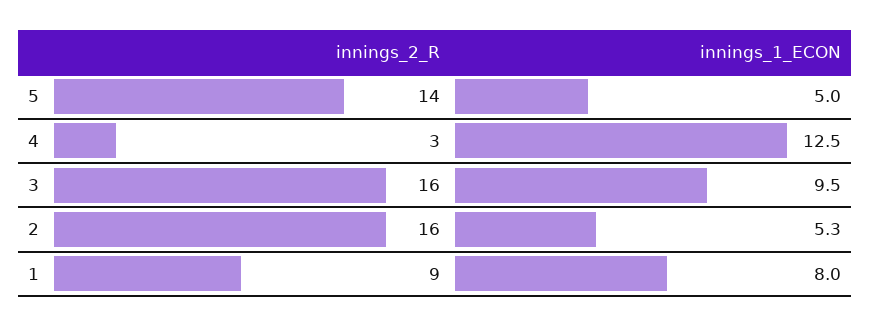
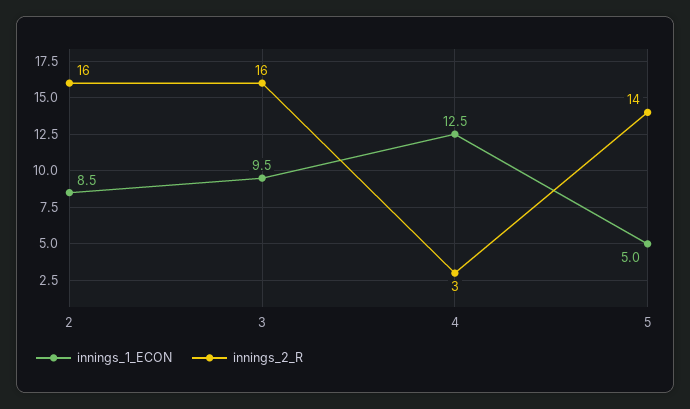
innings_1_ECON, 2: 5.3 -> 8.5
innings_2_R, 1: 9 -> none
innings_1_ECON, 1: 8 -> none

